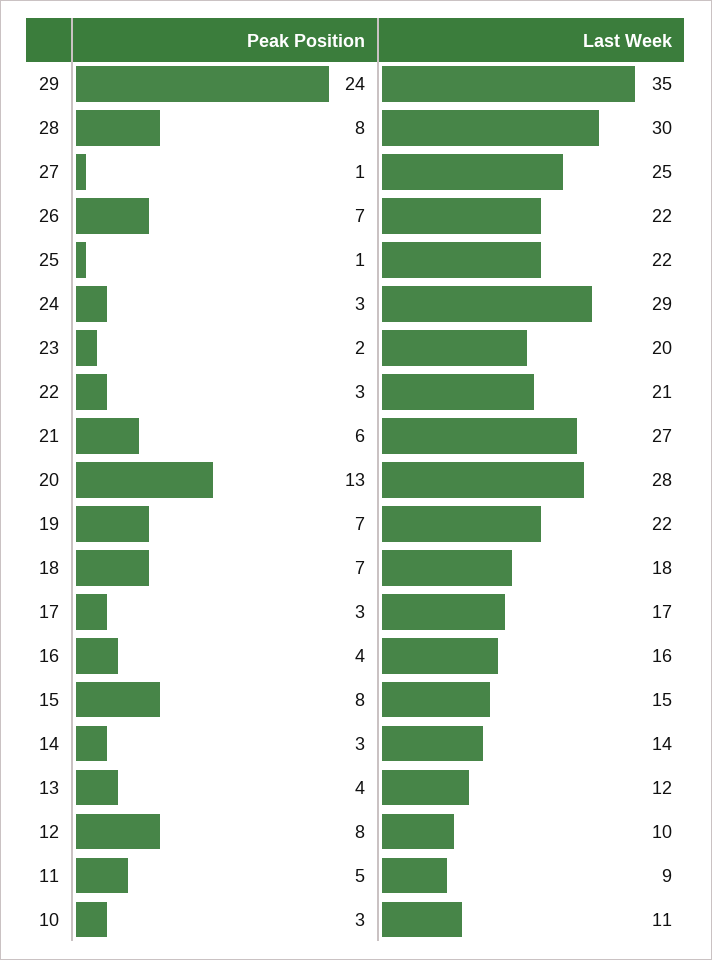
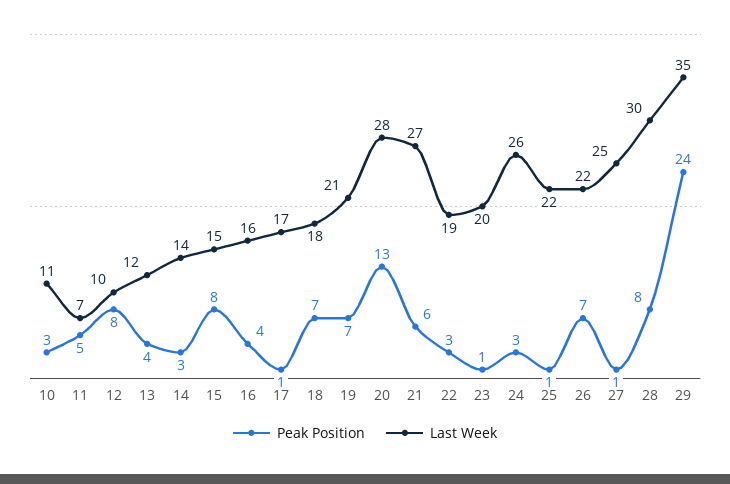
Last Week, 24: 29 -> 26
Peak Position, 23: 2 -> 1
Last Week, 22: 21 -> 19
Last Week, 19: 22 -> 21
Peak Position, 17: 3 -> 1
Last Week, 11: 9 -> 7

